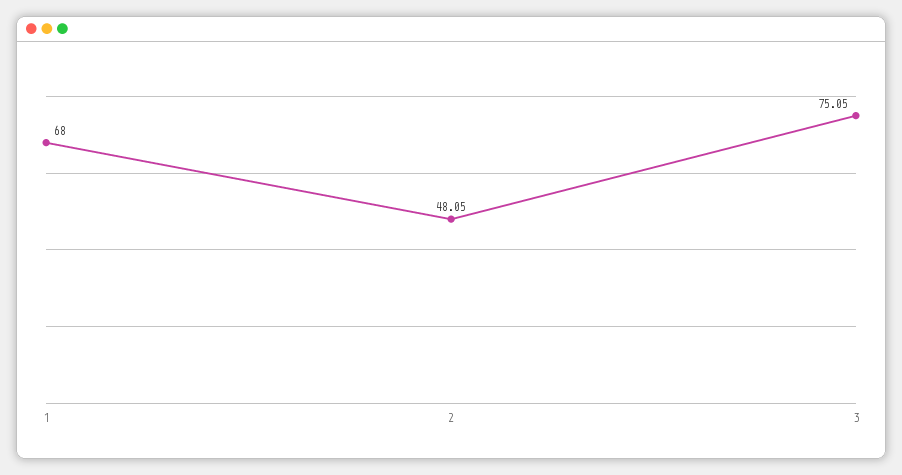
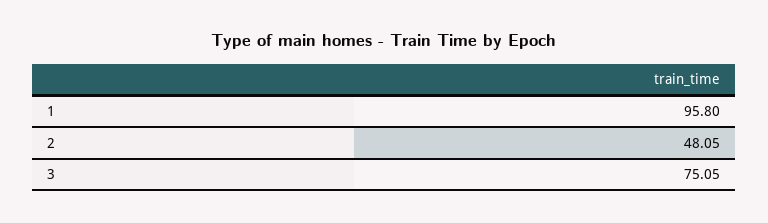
1: 68 -> 95.8

